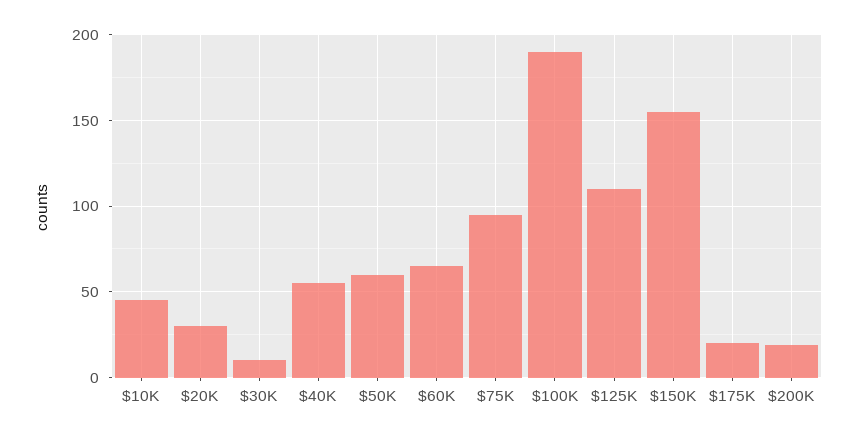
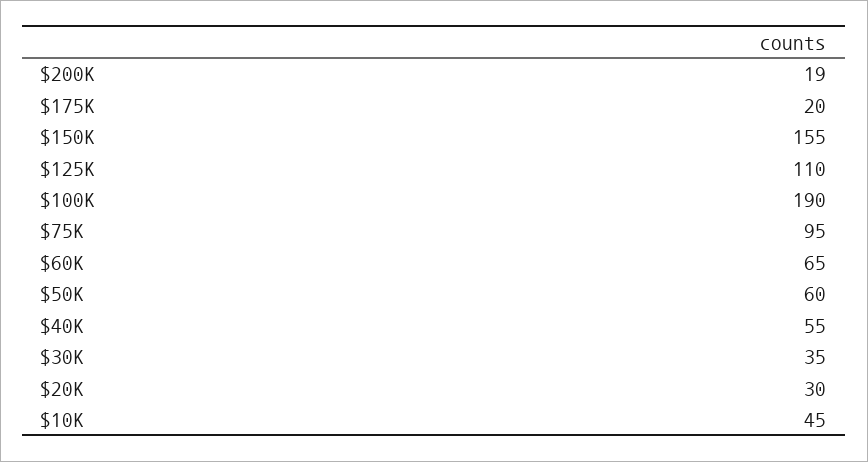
$30K: 10 -> 35

